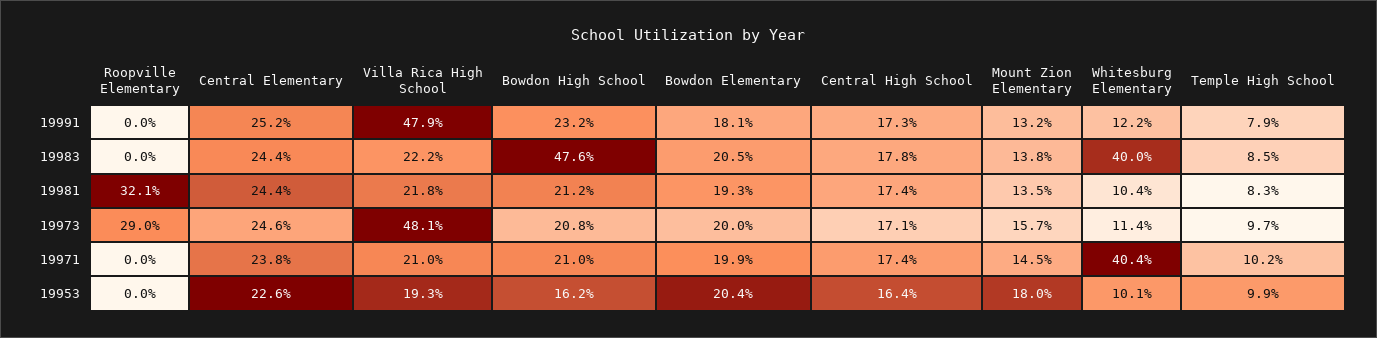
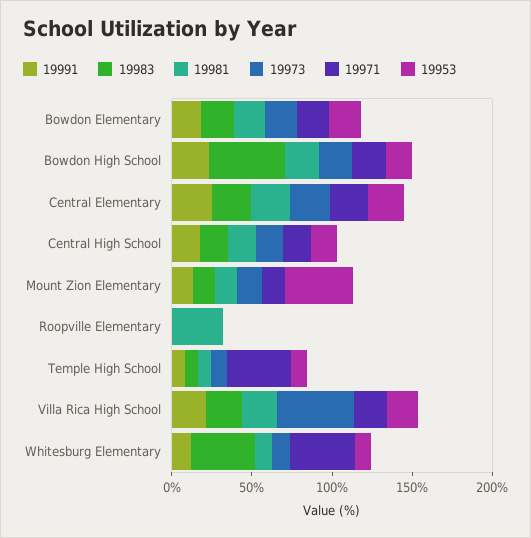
19991, Villa Rica High School: 47.9 -> 20
19973, Roopville Elementary: 29 -> 0
19971, Temple High School: 10.2 -> 40
19953, Mount Zion Elementary: 18 -> 40

